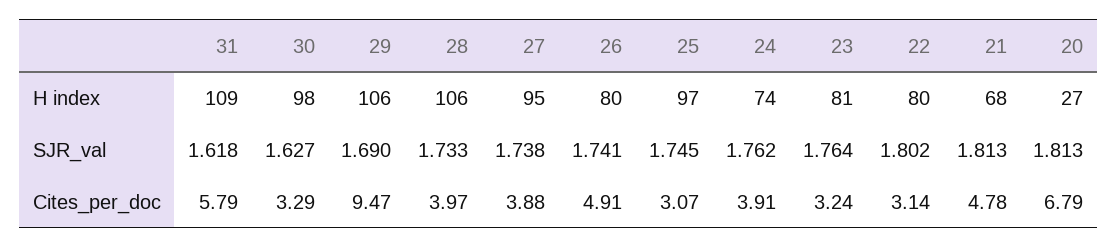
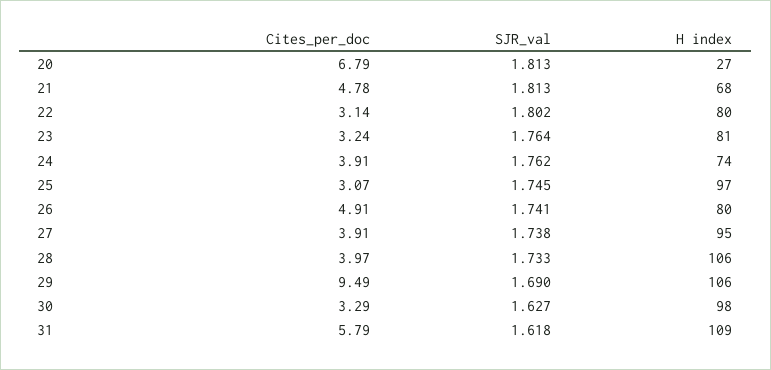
29, Cites_per_doc: 9.47 -> 9.49
27, Cites_per_doc: 3.88 -> 3.91

